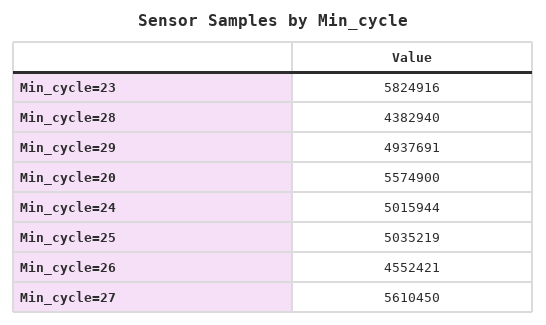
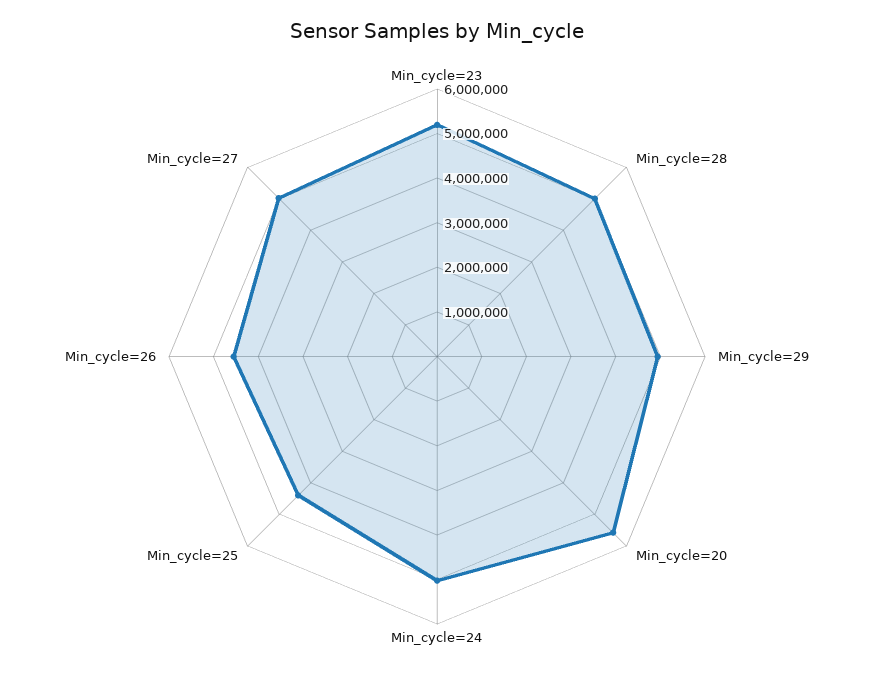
Min_cycle=23: 5824916 -> 5200000
Min_cycle=28: 4382940 -> 5000000
Min_cycle=25: 5035219 -> 4400000
Min_cycle=27: 5610450 -> 5000000

